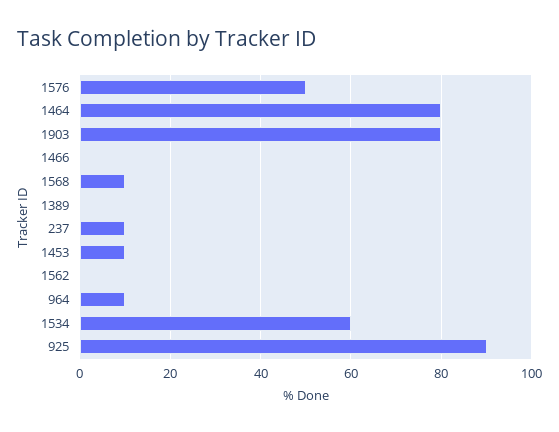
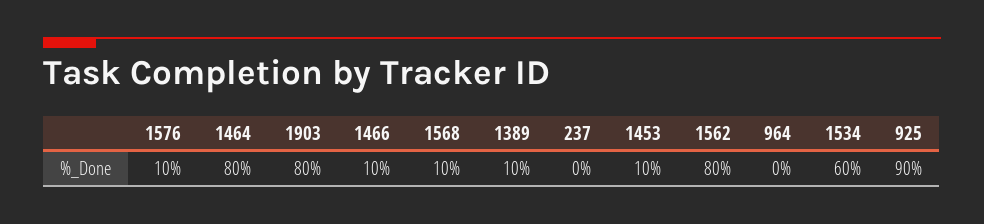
1576: 50 -> 10
1466: 0 -> 10
1389: 0 -> 10
237: 10 -> 0
1562: 0 -> 80
964: 10 -> 0

